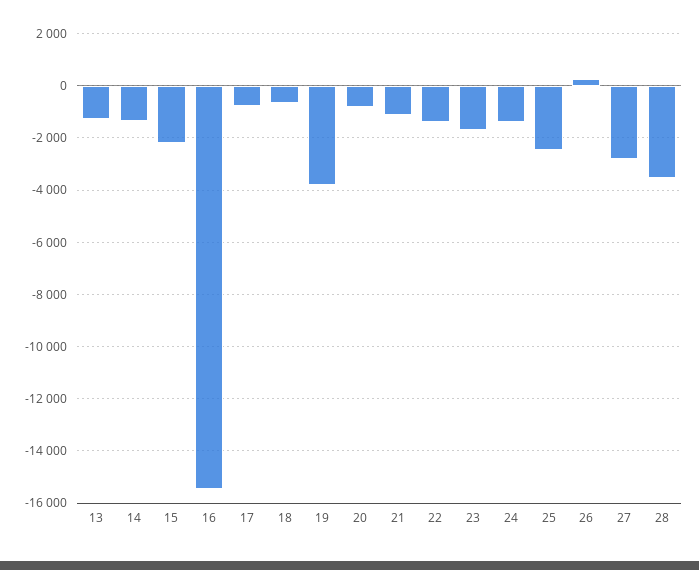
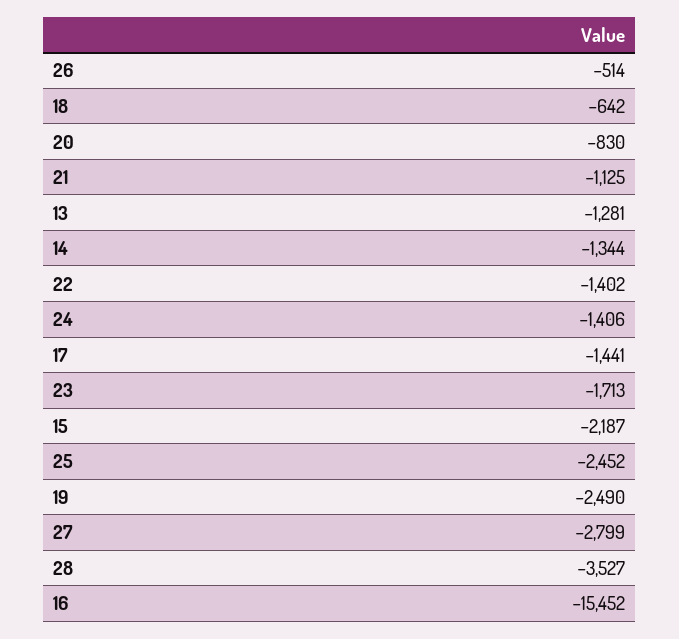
17: -750 -> -1441
19: -3750 -> -2490
26: 250 -> -514

